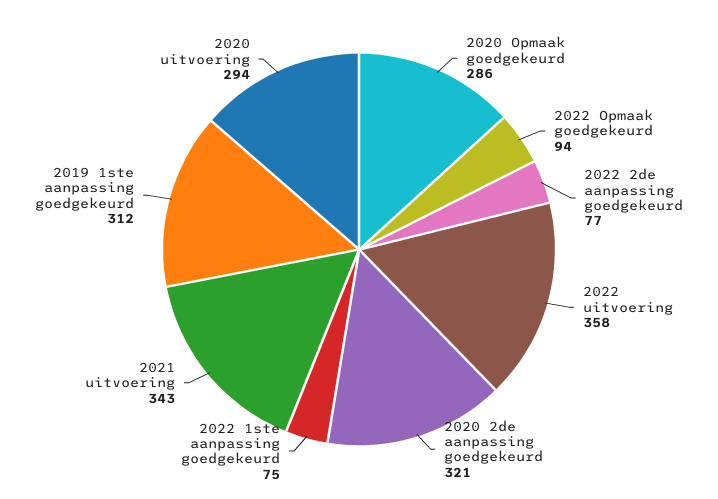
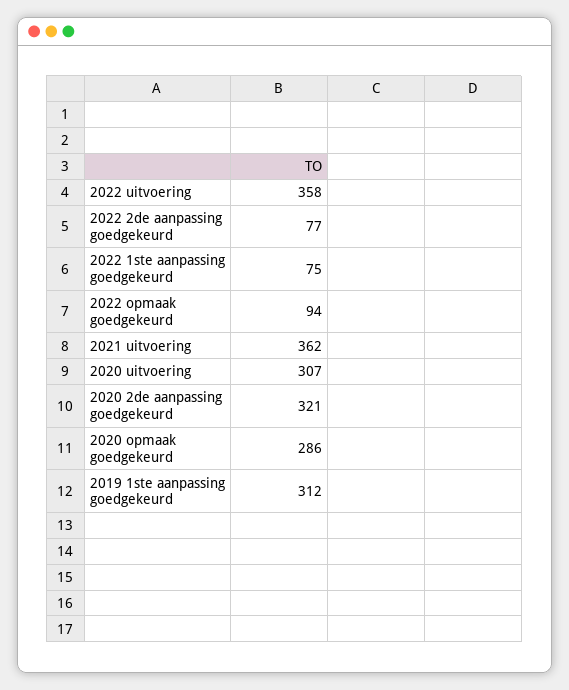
2021 uitvoering: 343 -> 362
2020 uitvoering: 294 -> 307

